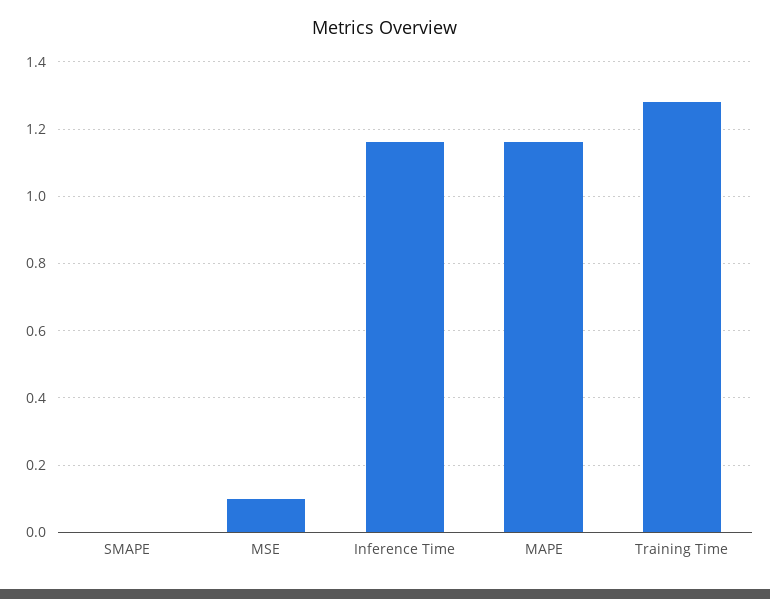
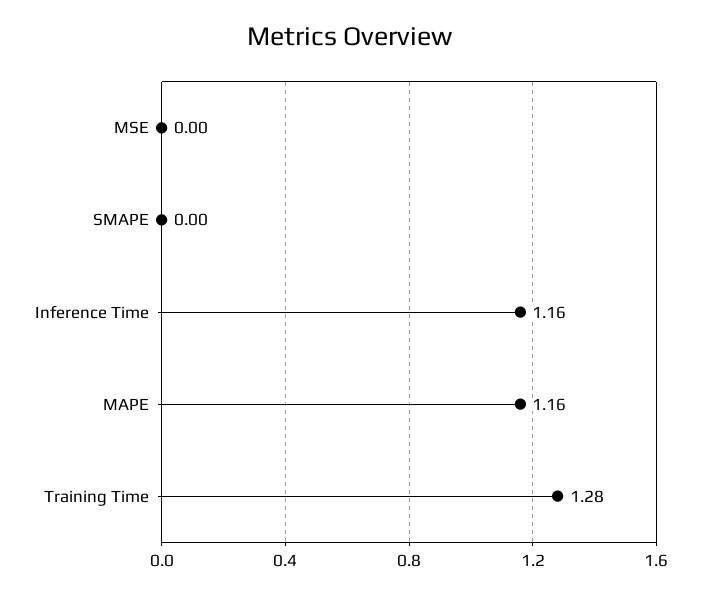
MSE: 0.1 -> 0

